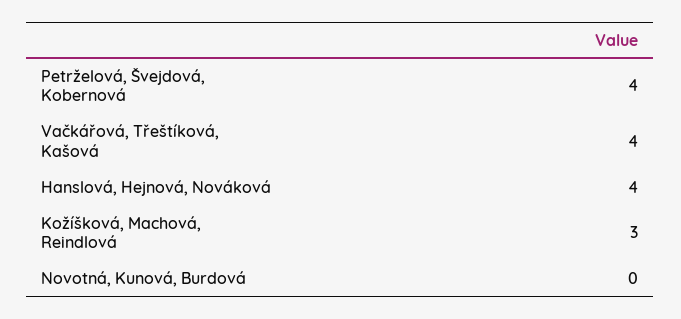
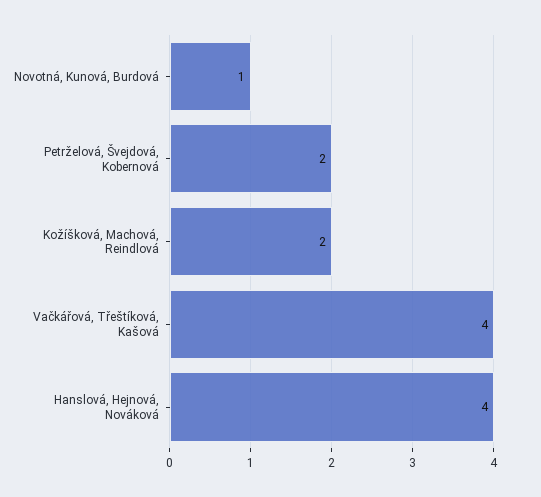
Petrželová, Švejdová, Kobernová: 4 -> 2
Kožíšková, Machová, Reindlová: 3 -> 2
Novotná, Kunová, Burdová: 0 -> 1

